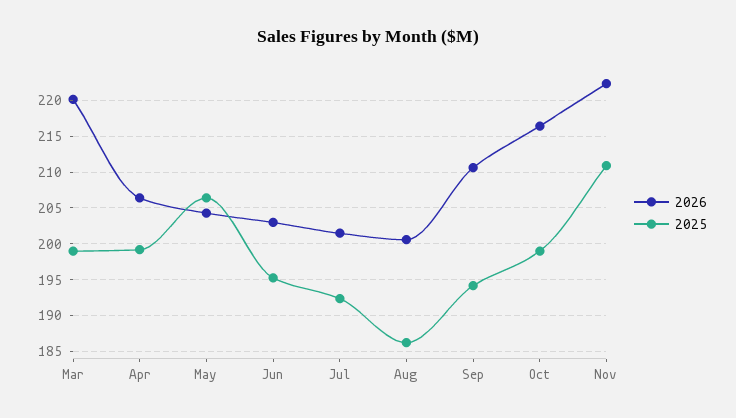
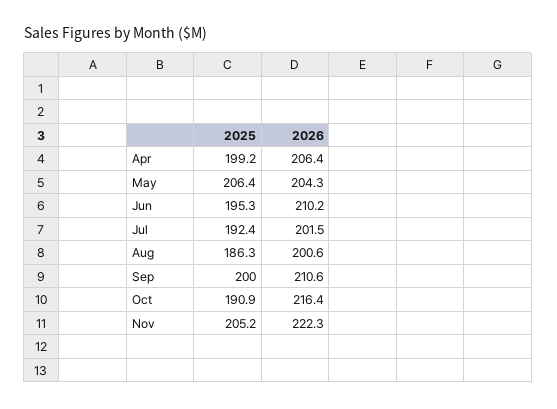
2026, Mar: 220 -> none
2025, Mar: 199 -> none
2026, Jun: 203 -> 210.2
2025, Sep: 194 -> 200
2025, Oct: 199 -> 190.9
2025, Nov: 211 -> 205.2

